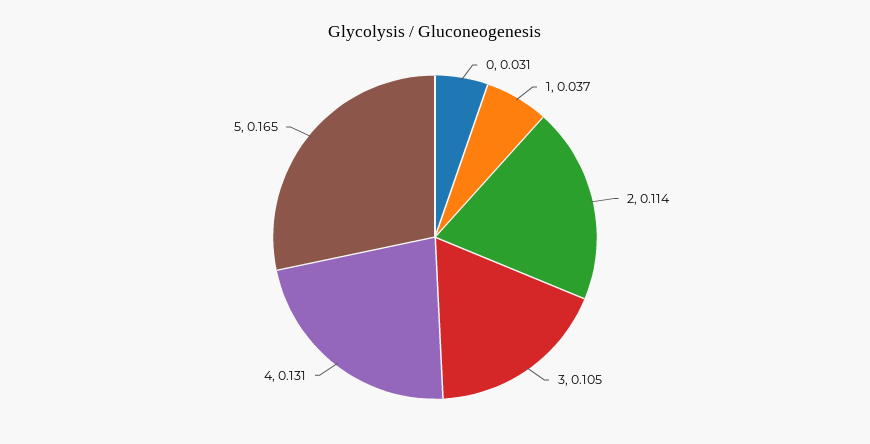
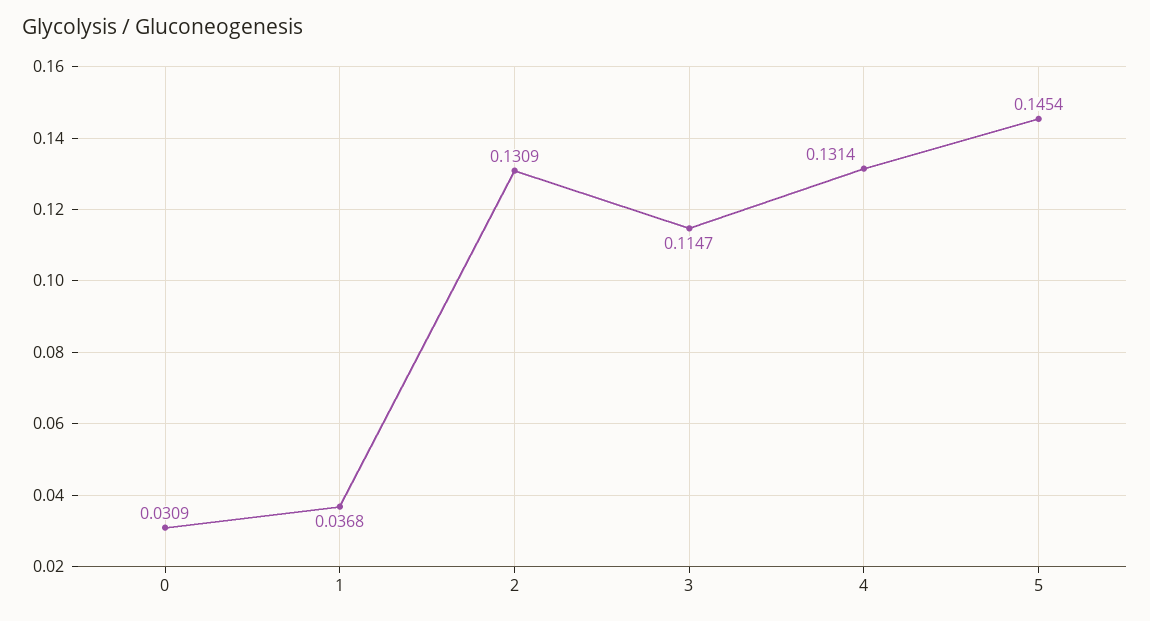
2: 0.114 -> 0.1309
3: 0.105 -> 0.1147
5: 0.165 -> 0.1454

